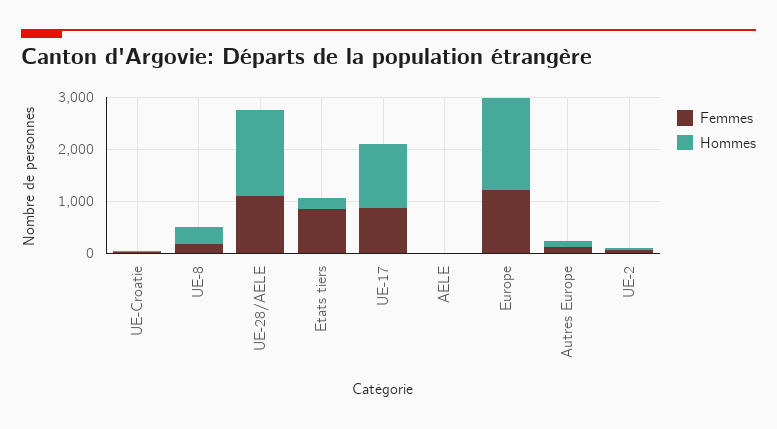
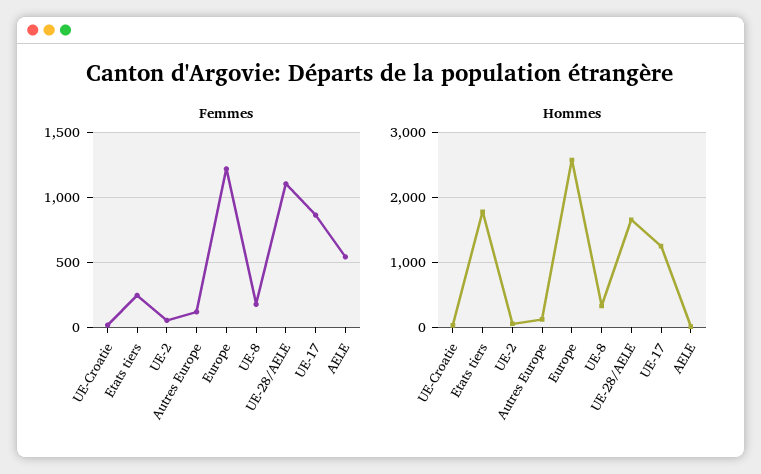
Femmes, Etats tiers: 800 -> 250
Hommes, Etats tiers: 200 -> 1800
Femmes, AELE: 0 -> 550
Hommes, Europe: 1800 -> 2600

